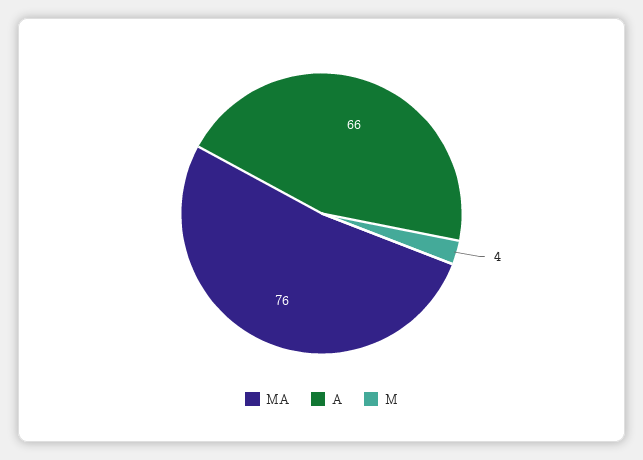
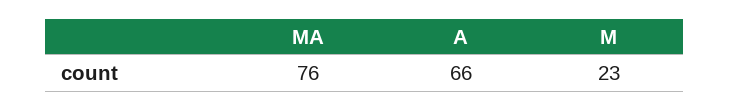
M: 4 -> 23

